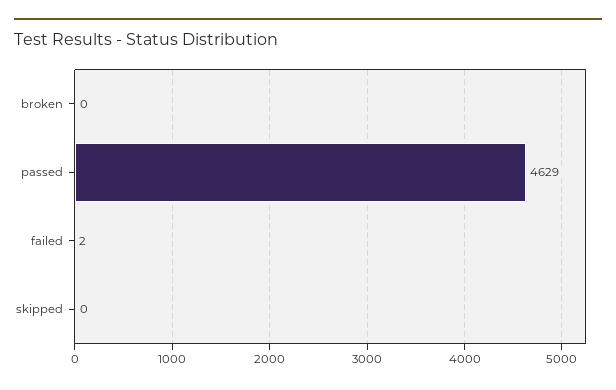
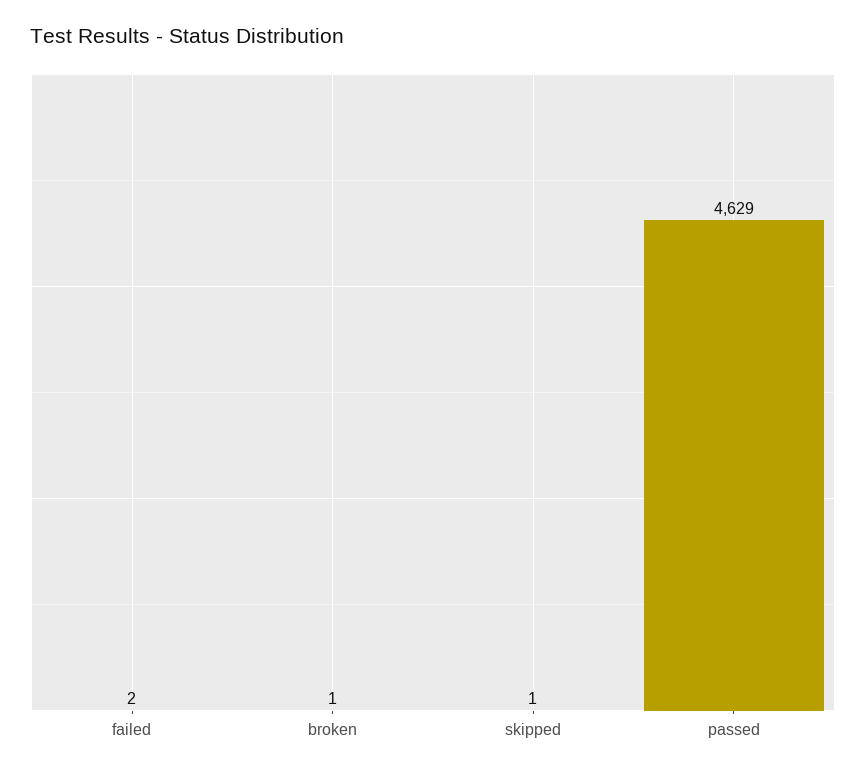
broken: 0 -> 1
skipped: 0 -> 1

